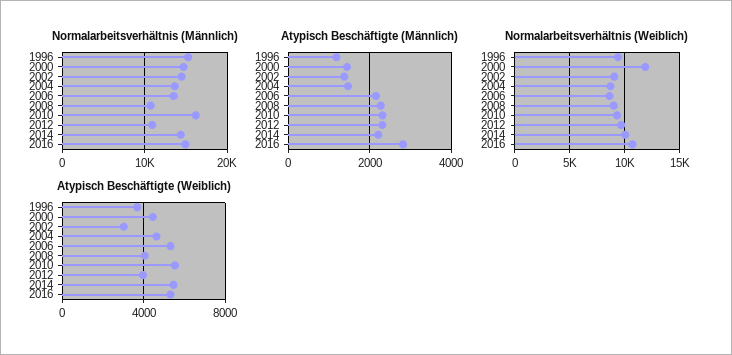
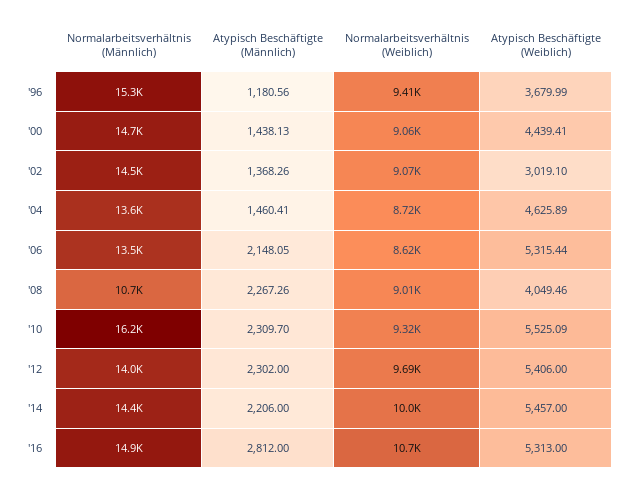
Normalarbeitsverhältnis (Männlich), 2012: 11000 -> 14000
Normalarbeitsverhältnis (Weiblich), 2000: 12000 -> 9060
Atypisch Beschäftigte (Weiblich), 2012: 4000 -> 5406

